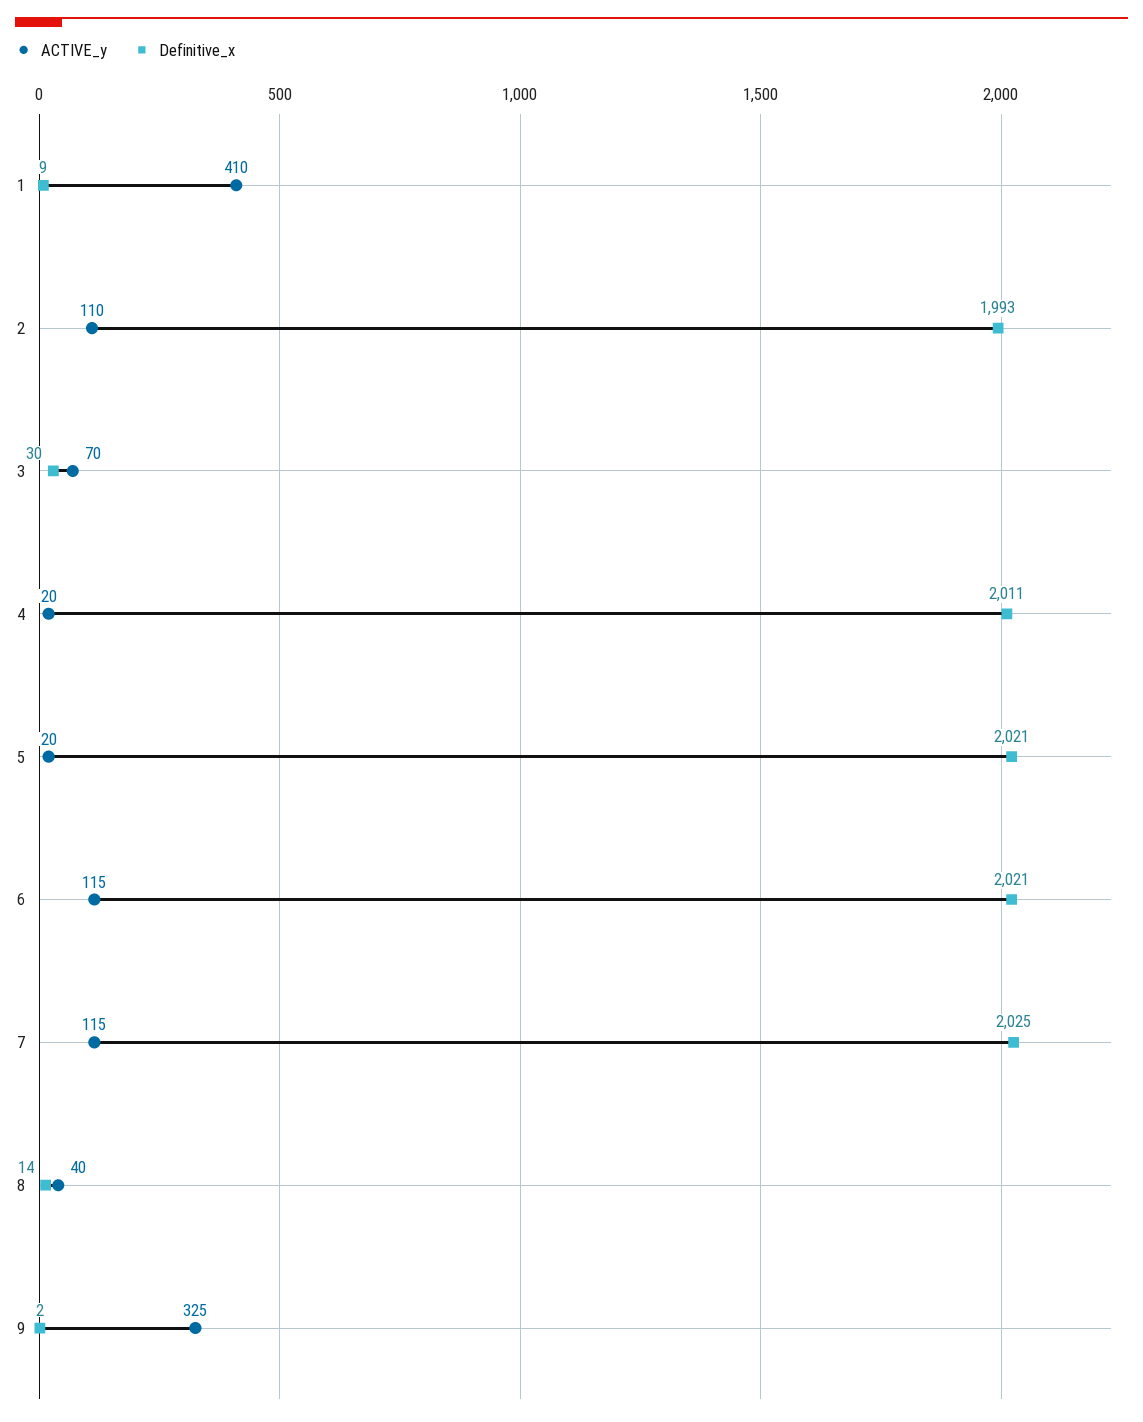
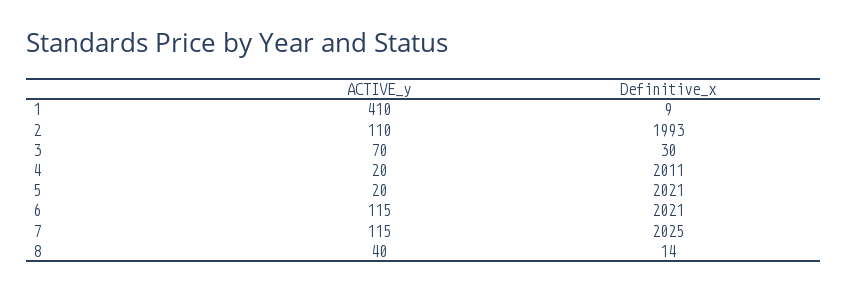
ACTIVE_y, 9: 325 -> none
Definitive_x, 9: 2 -> none

